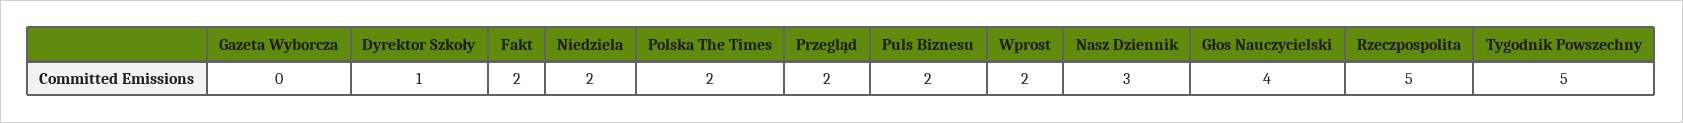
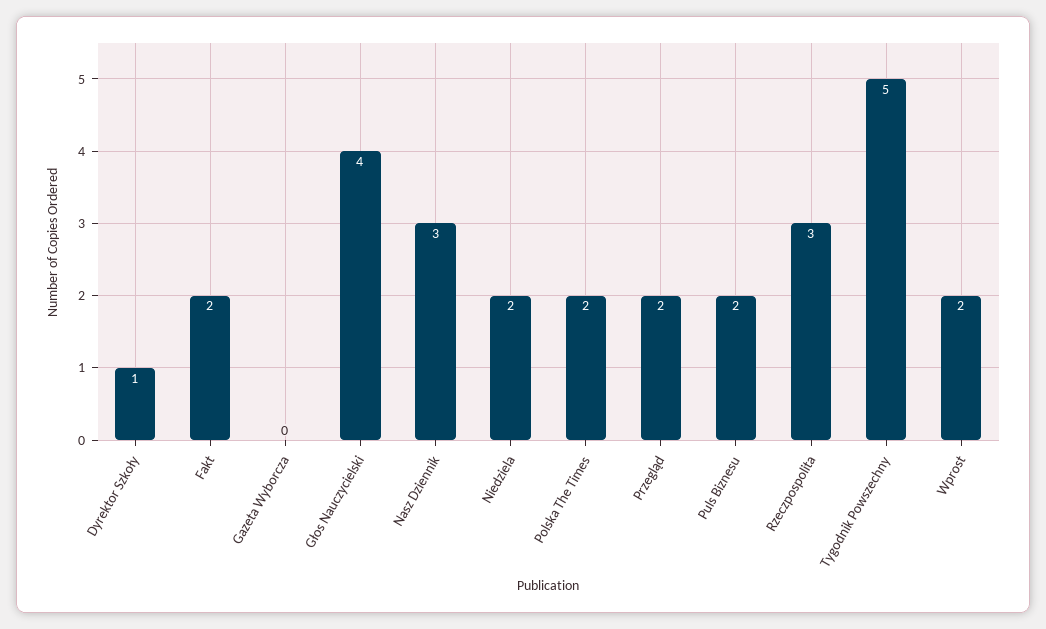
Rzeczpospolita: 5 -> 3

